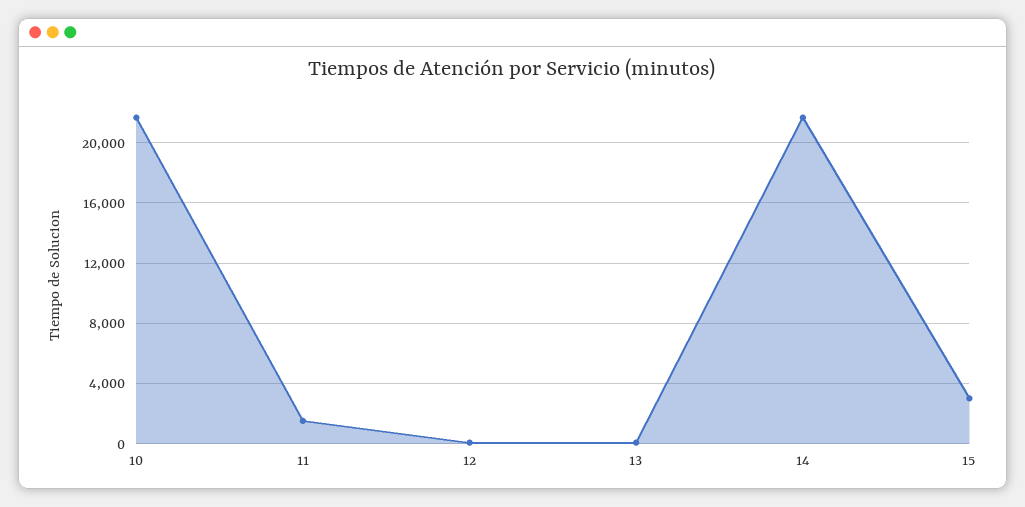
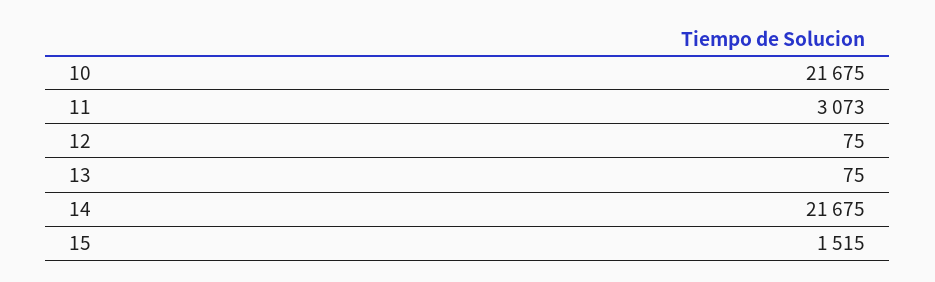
11: 1500 -> 3073
15: 3000 -> 1515

